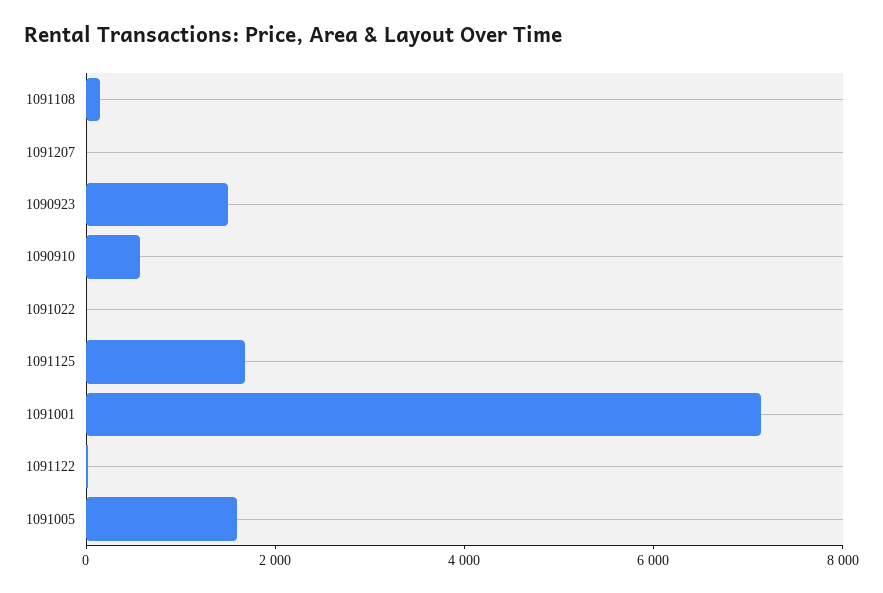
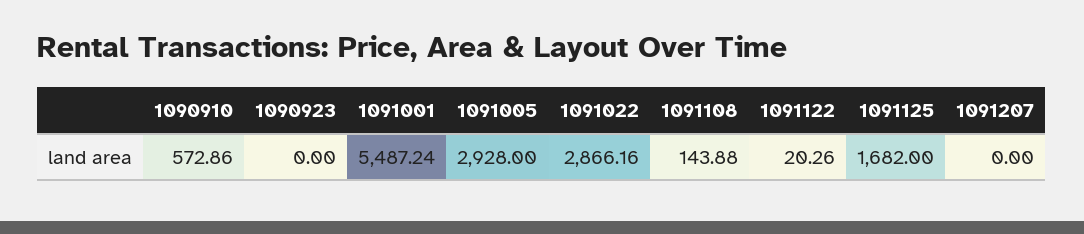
1090923: 1500 -> 0
1091022: 0 -> 2866.16
1091001: 7000 -> 5487.24
1091005: 1500 -> 2928

